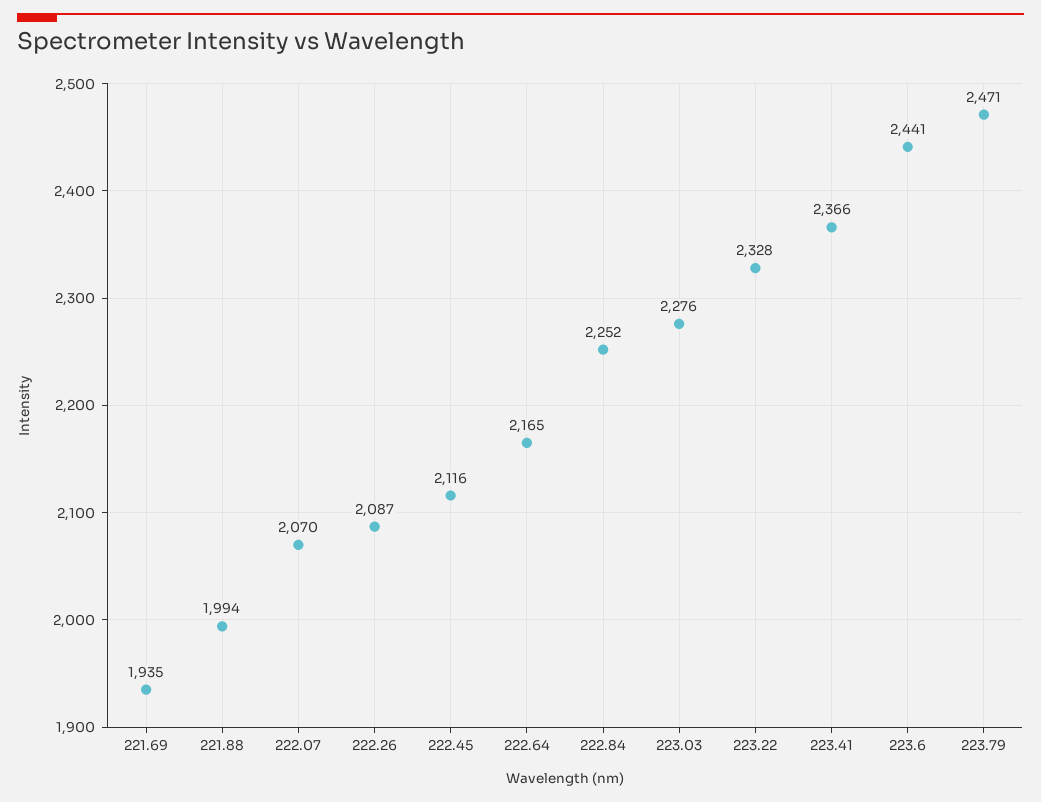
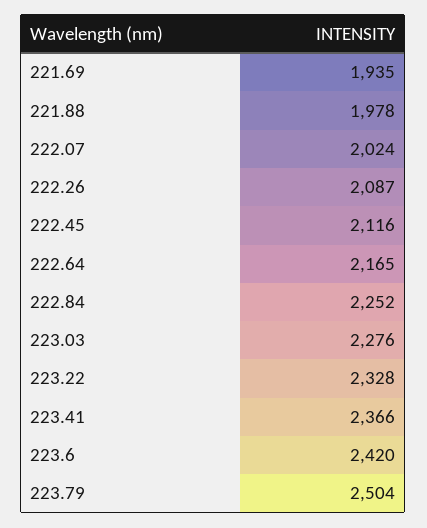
221.88: 1994 -> 1978
222.07: 2070 -> 2024
223.6: 2441 -> 2420
223.79: 2471 -> 2504

